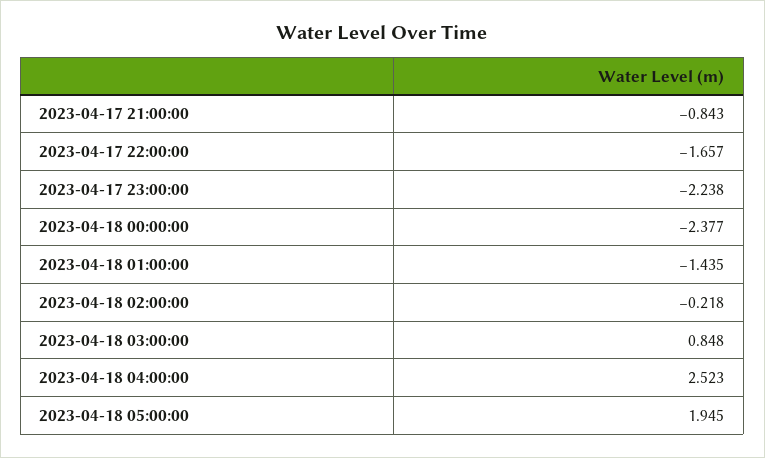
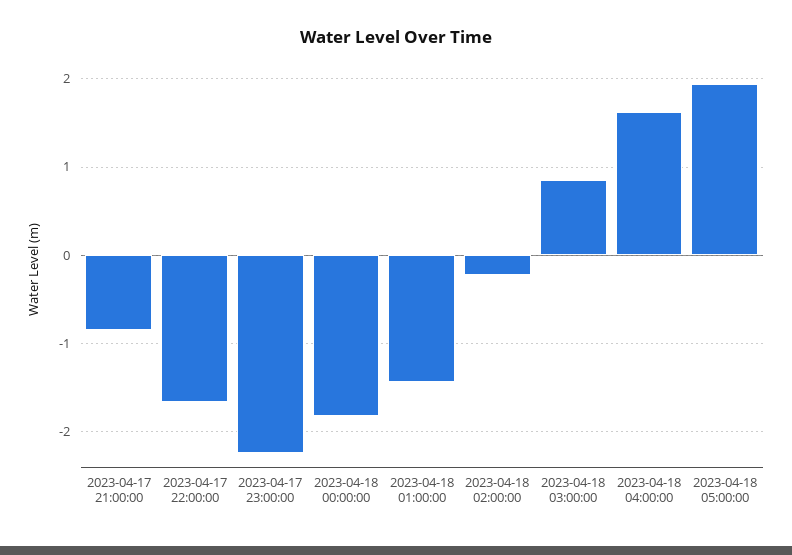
2023-04-18 00:00:00: -2.377 -> -1.8
2023-04-18 04:00:00: 2.523 -> 1.6

